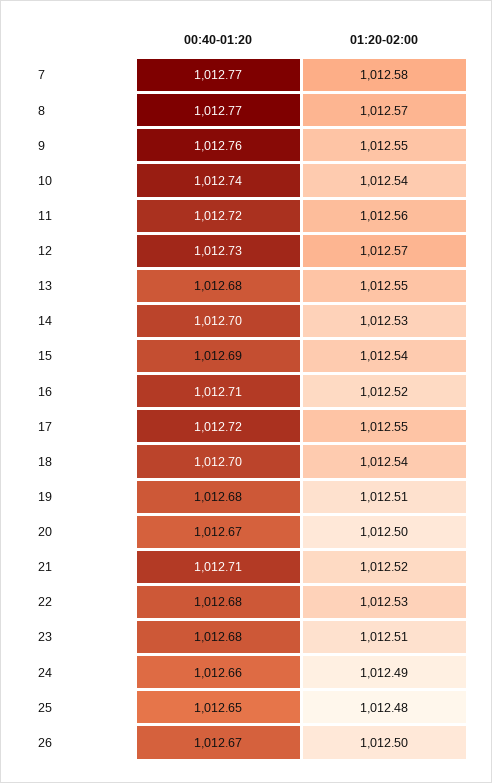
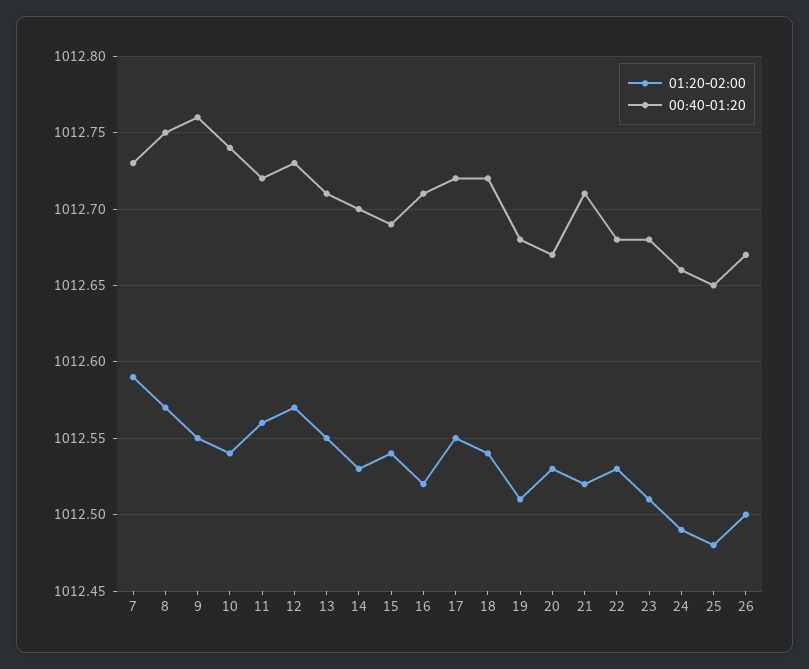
00:40-01:20, 7: 1012.77 -> 1012.73
01:20-02:00, 7: 1012.58 -> 1012.59
00:40-01:20, 8: 1012.77 -> 1012.75
00:40-01:20, 13: 1012.68 -> 1012.71
00:40-01:20, 18: 1012.7 -> 1012.72
01:20-02:00, 20: 1012.5 -> 1012.53

